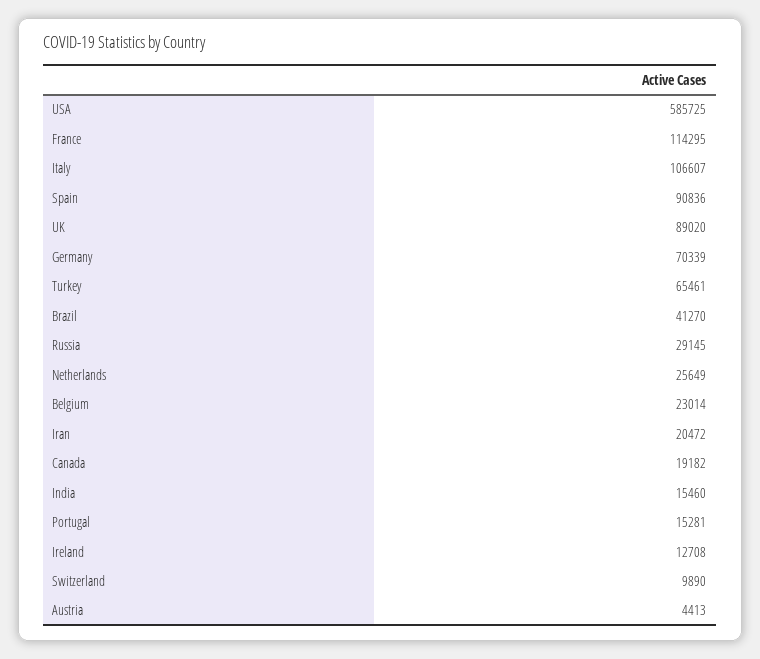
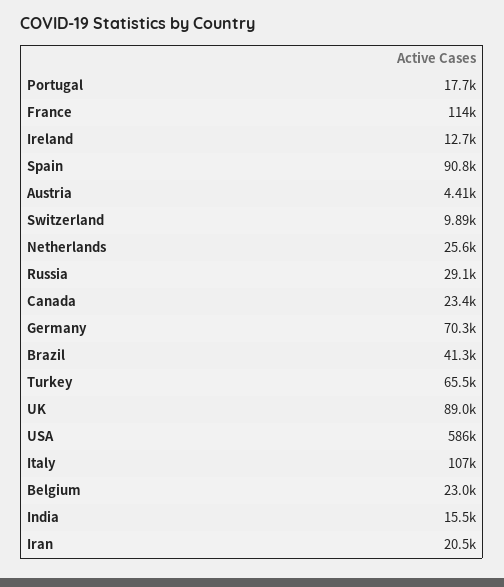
Canada: 19182 -> 23400
Portugal: 15281 -> 17700

